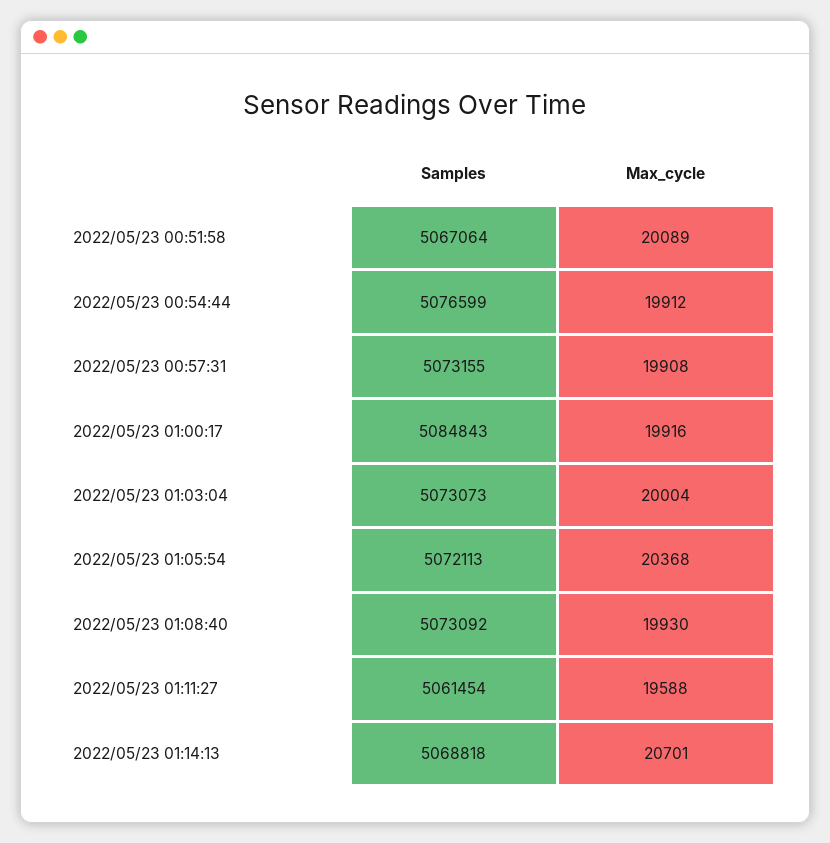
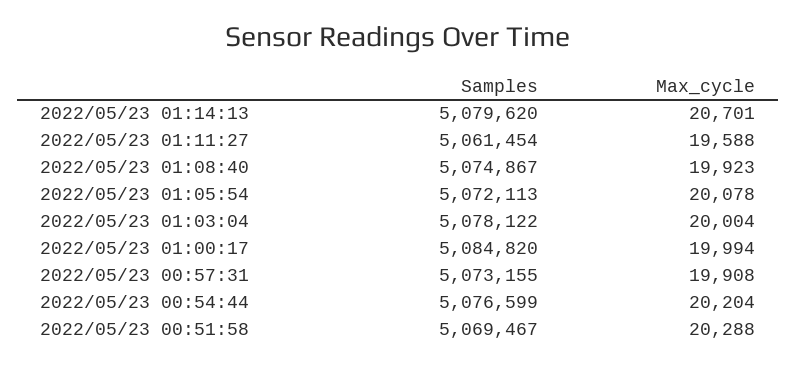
Samples, 2022/05/23 00:51:58: 5067064 -> 5069467
Max_cycle, 2022/05/23 00:51:58: 20089 -> 20288
Max_cycle, 2022/05/23 00:54:44: 19912 -> 20204
Samples, 2022/05/23 01:00:17: 5084843 -> 5084820
Max_cycle, 2022/05/23 01:00:17: 19916 -> 19994
Samples, 2022/05/23 01:03:04: 5073073 -> 5078122
Max_cycle, 2022/05/23 01:05:54: 20368 -> 20078
Samples, 2022/05/23 01:08:40: 5073092 -> 5074867
Max_cycle, 2022/05/23 01:08:40: 19930 -> 19923
Samples, 2022/05/23 01:14:13: 5068818 -> 5079620

